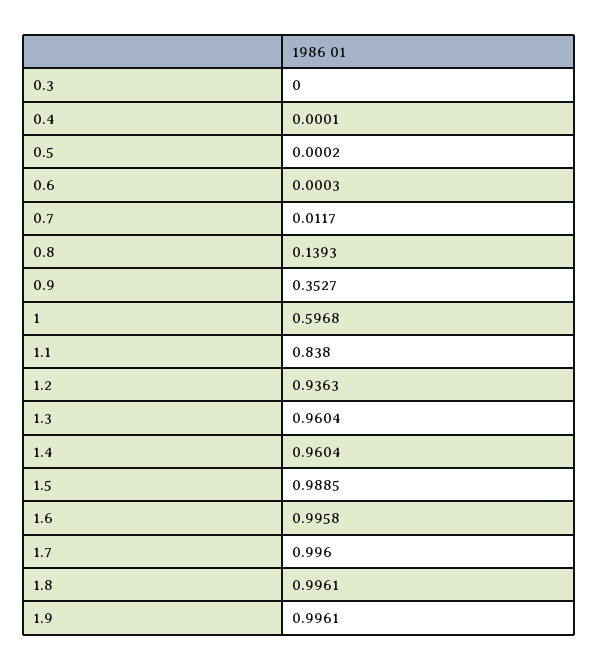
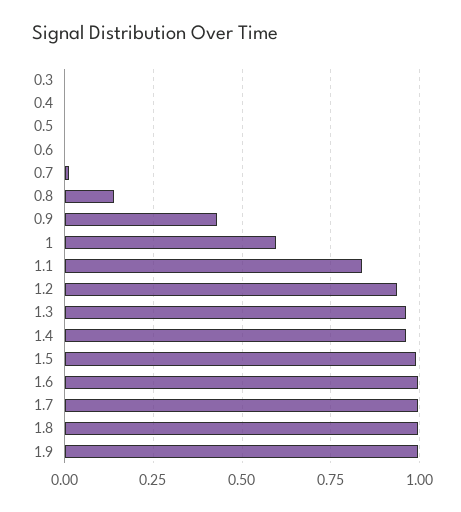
0.9: 0.3527 -> 0.425

